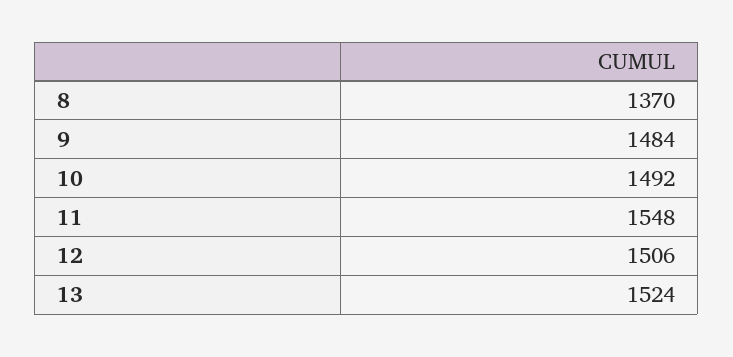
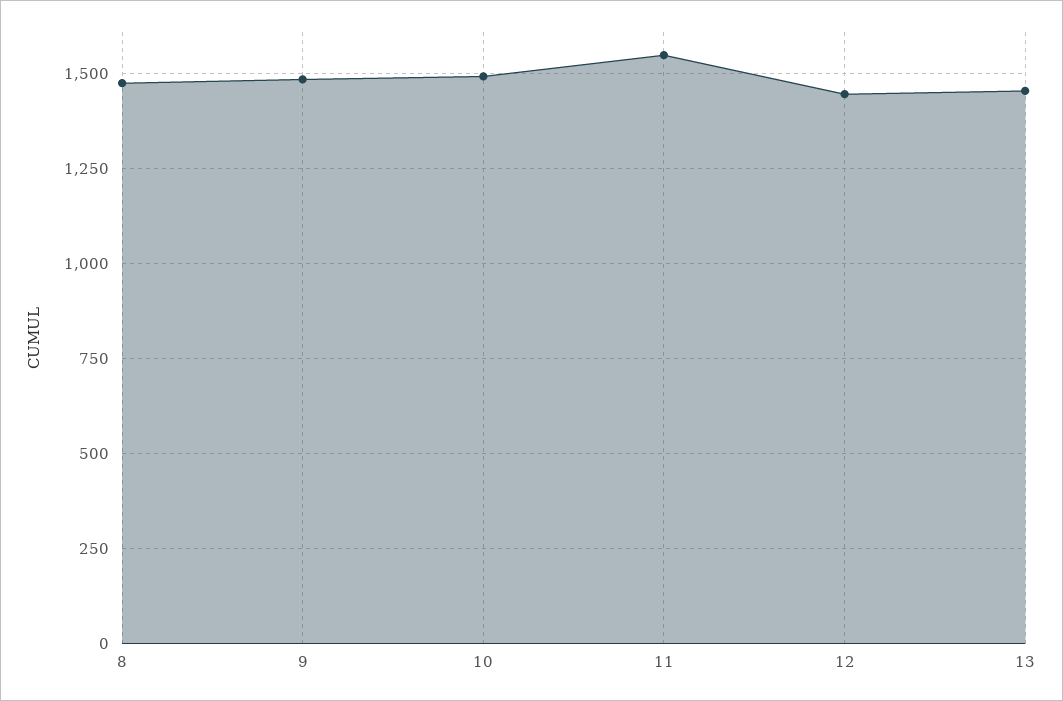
8: 1370 -> 1475
12: 1506 -> 1450
13: 1524 -> 1450

